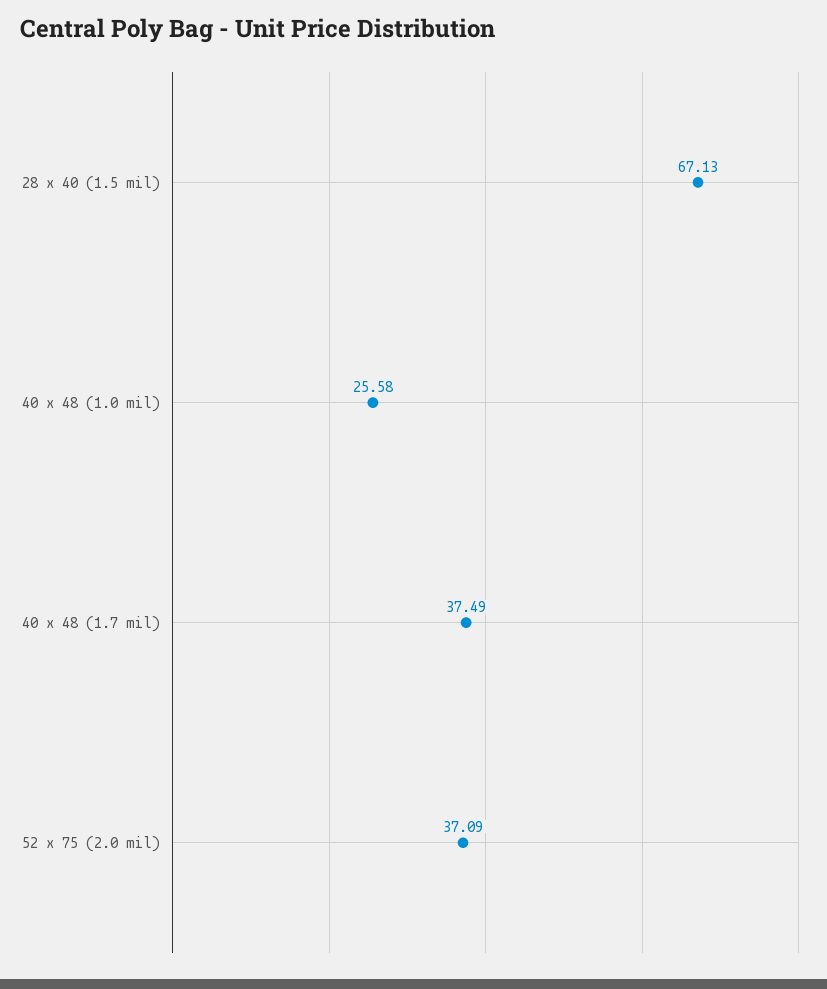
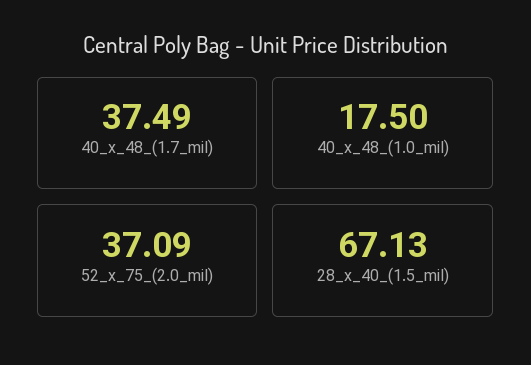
40 x 48 (1.0 mil): 25.58 -> 17.5

